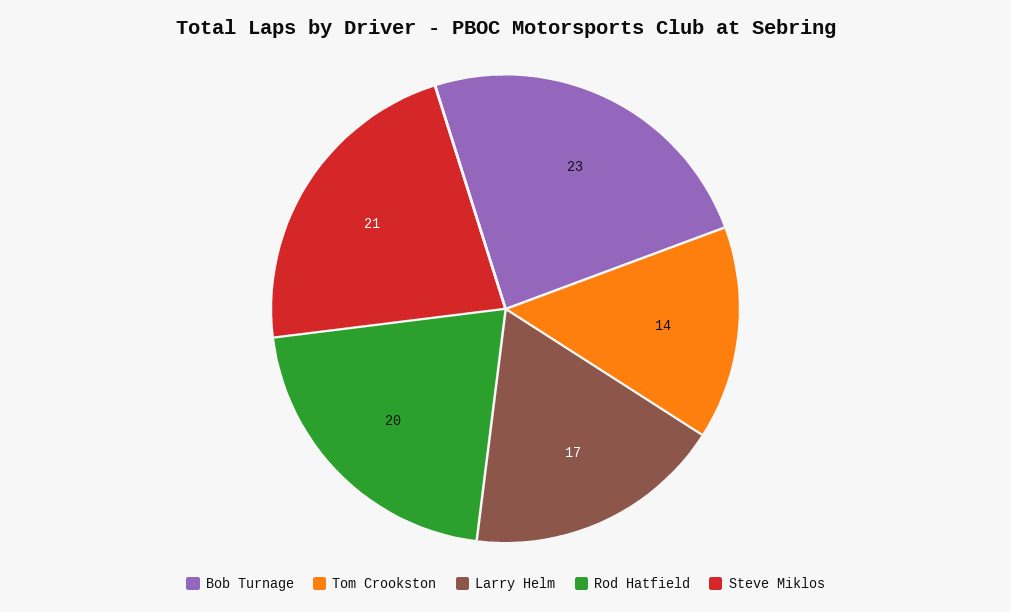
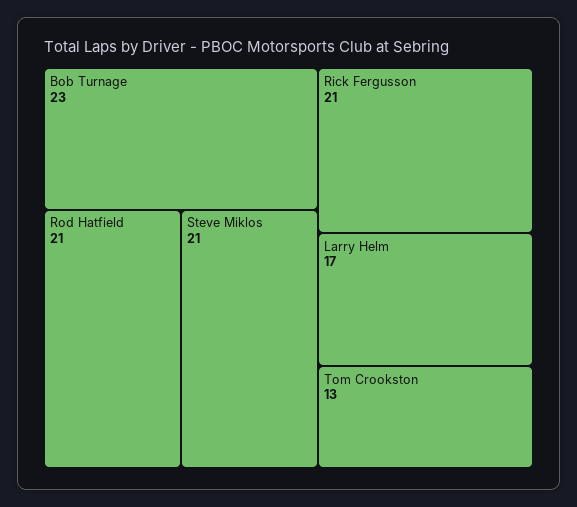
Tom Crookston: 14 -> 13
Rod Hatfield: 20 -> 21
Rick Fergusson: none -> 21

